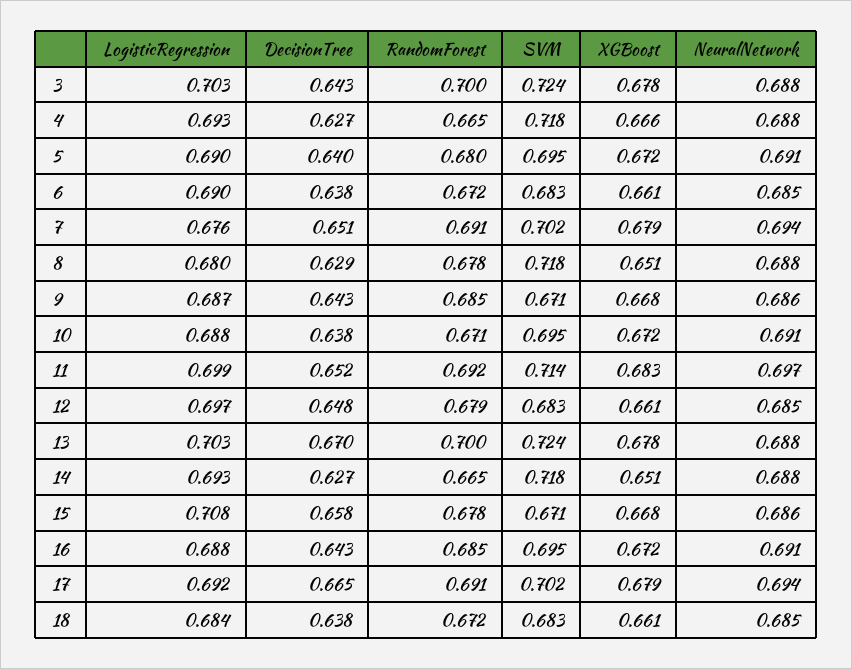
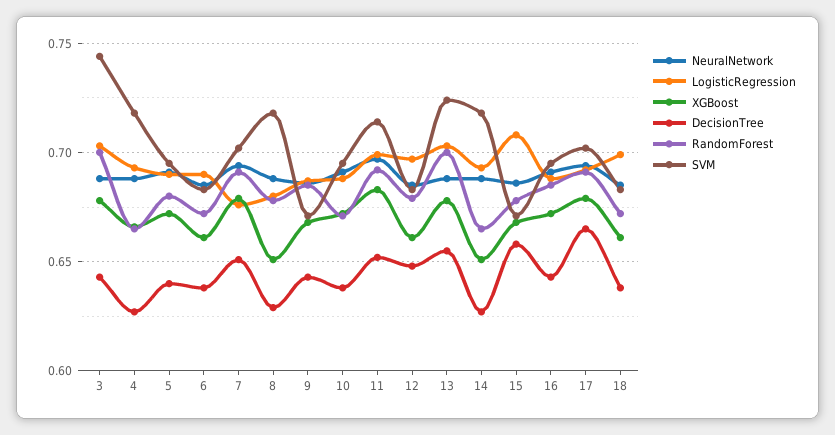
SVM, 3: 0.724 -> 0.745
DecisionTree, 13: 0.67 -> 0.655
LogisticRegression, 18: 0.684 -> 0.7

